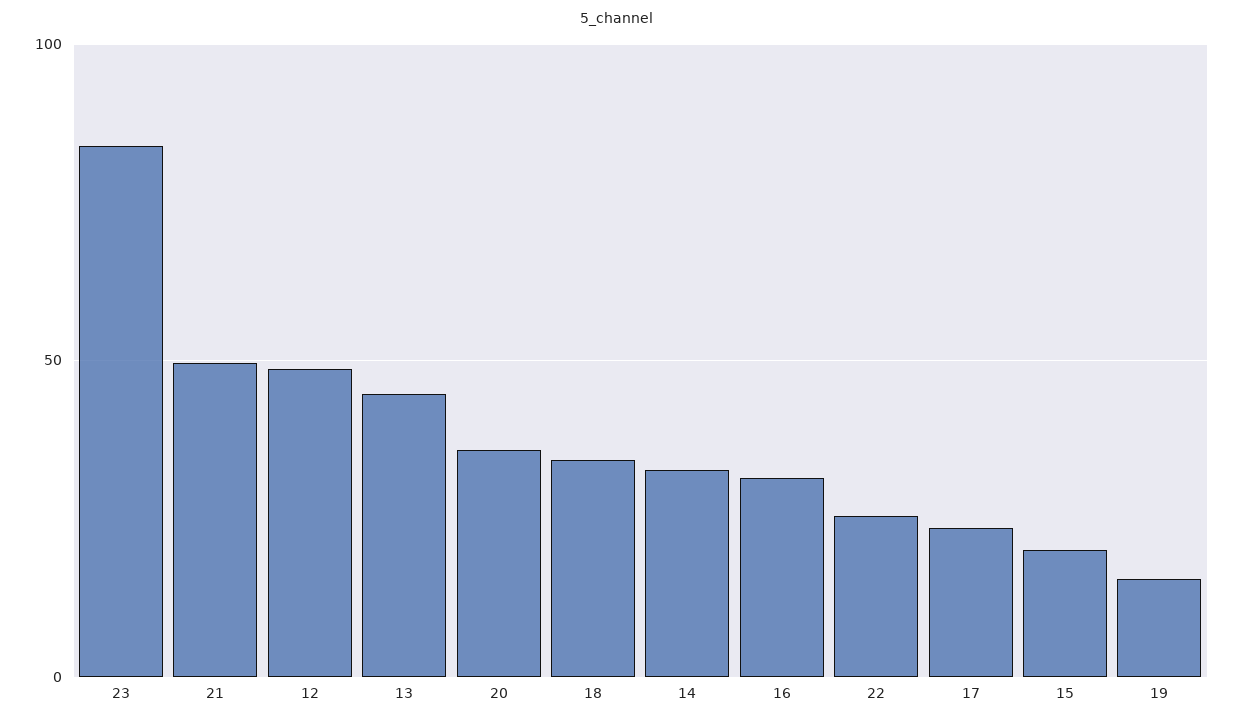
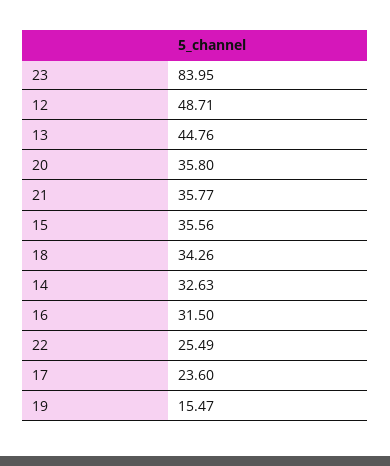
21: 50 -> 35.77
15: 20 -> 35.56

